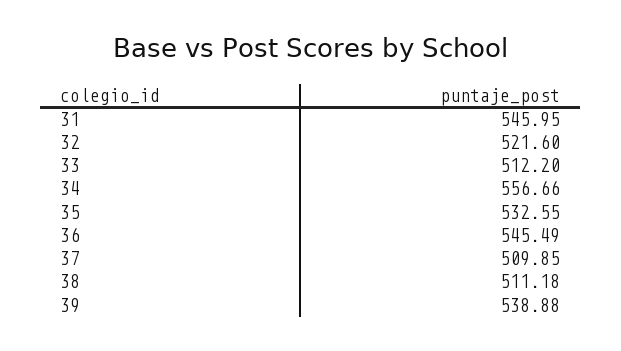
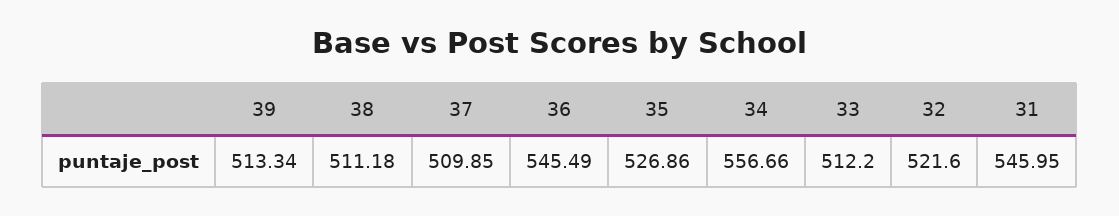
35: 532.55 -> 526.86
39: 538.88 -> 513.34

